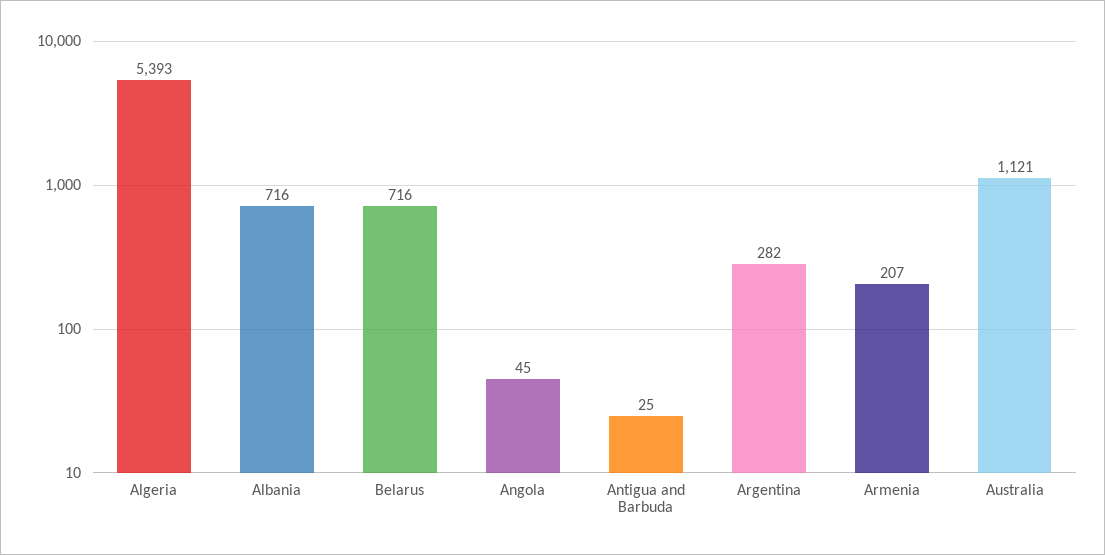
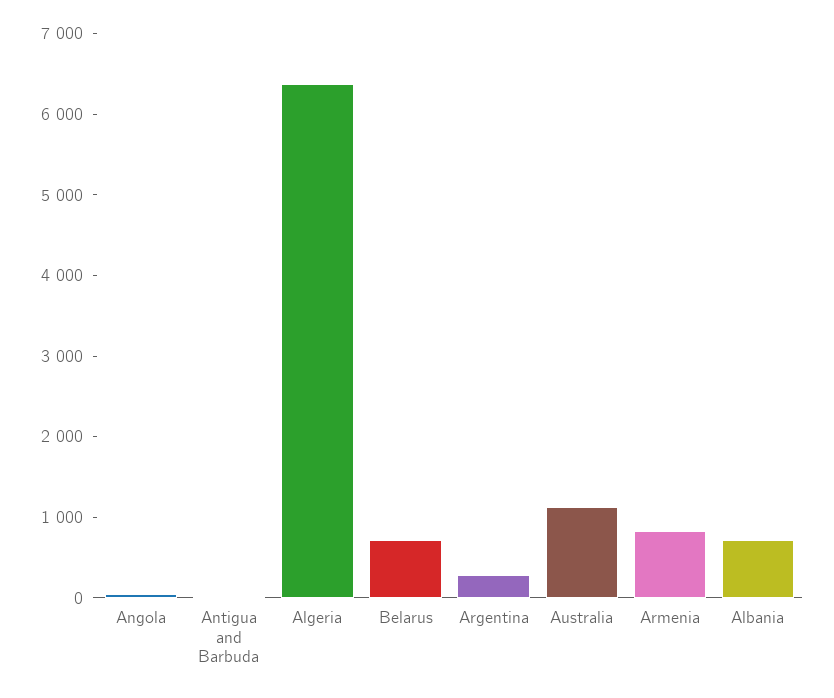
Algeria: 5393 -> 6400
Armenia: 207 -> 800

